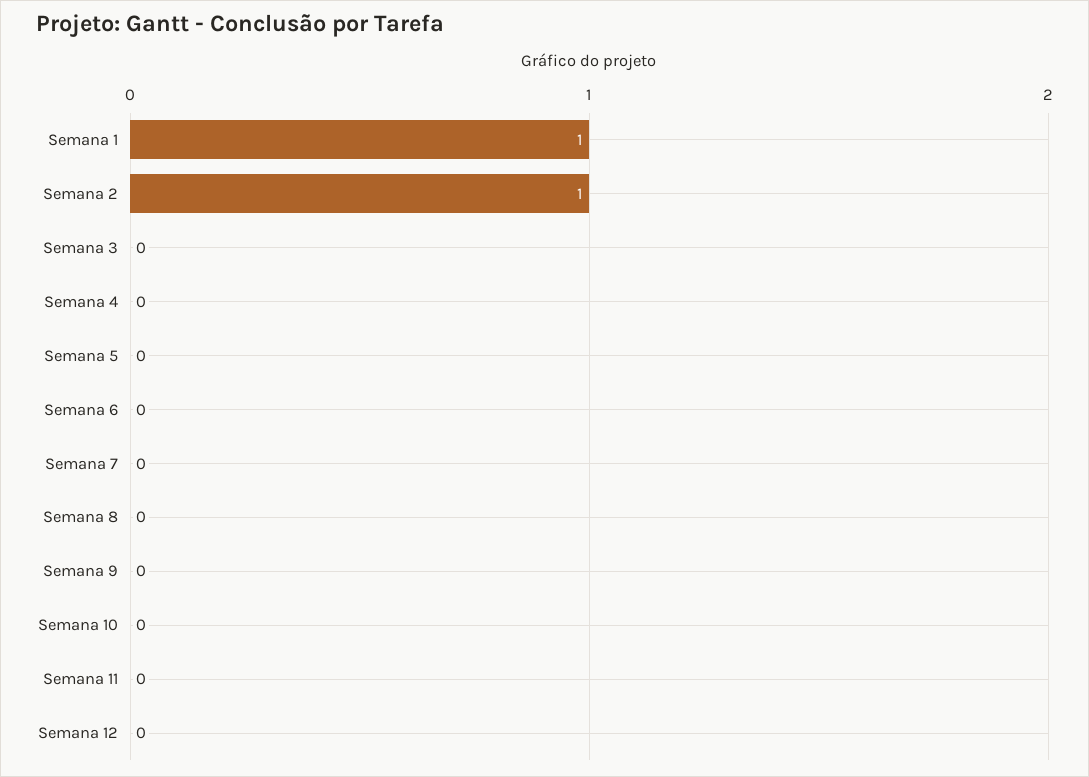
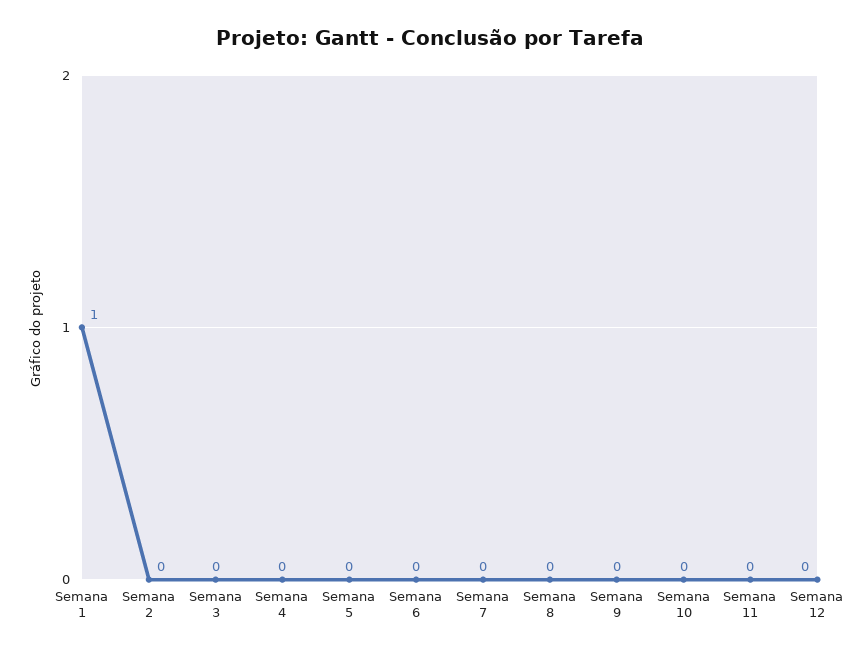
Semana 2: 1 -> 0

